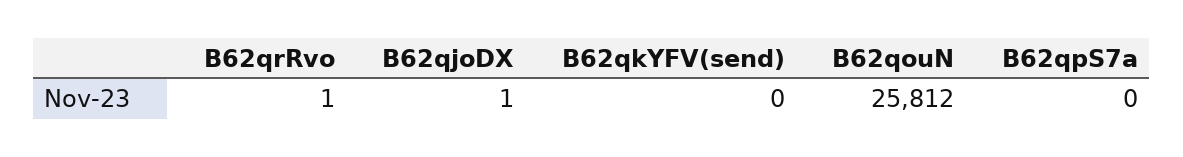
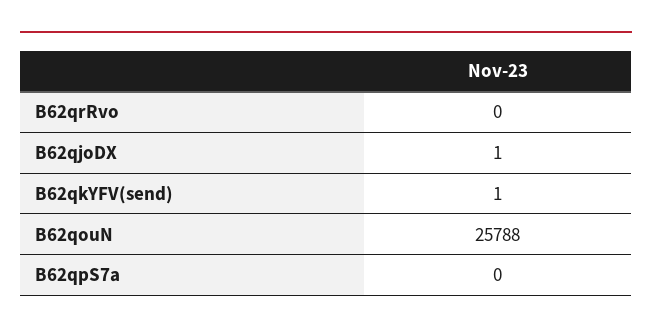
B62qrRvo: 1 -> 0
B62qkYFV(send): 0 -> 1
B62qouN: 25812 -> 25788

